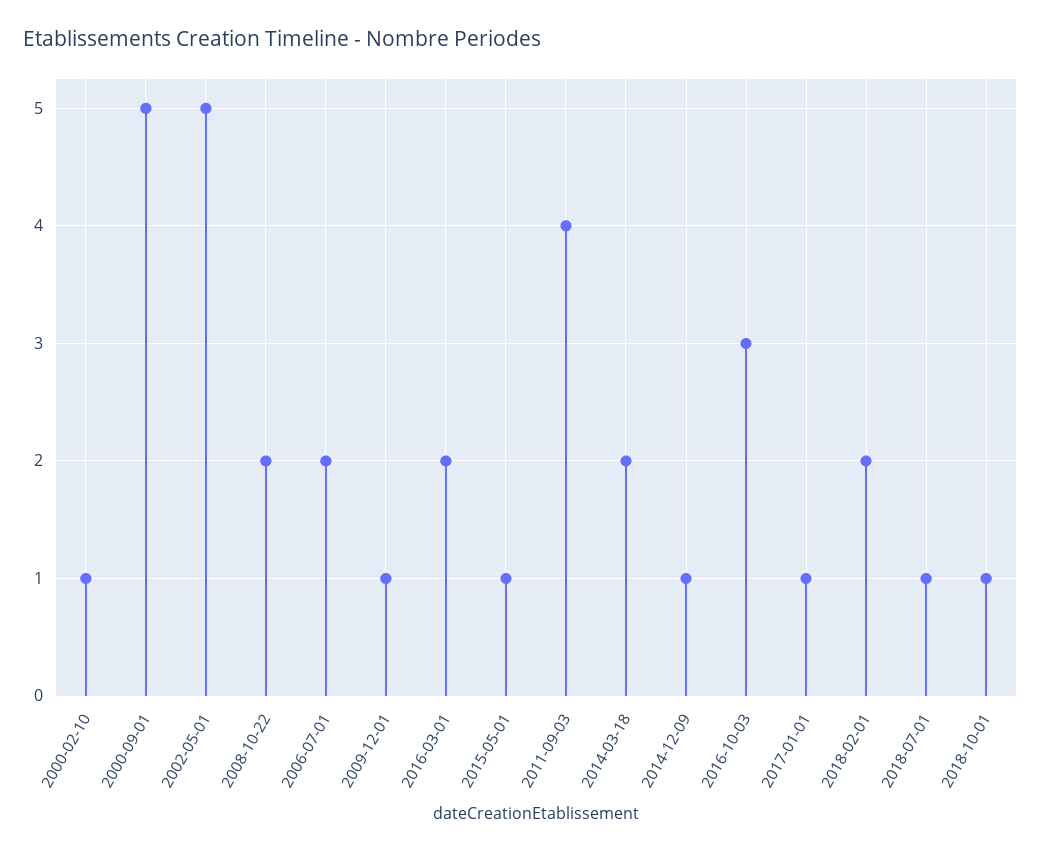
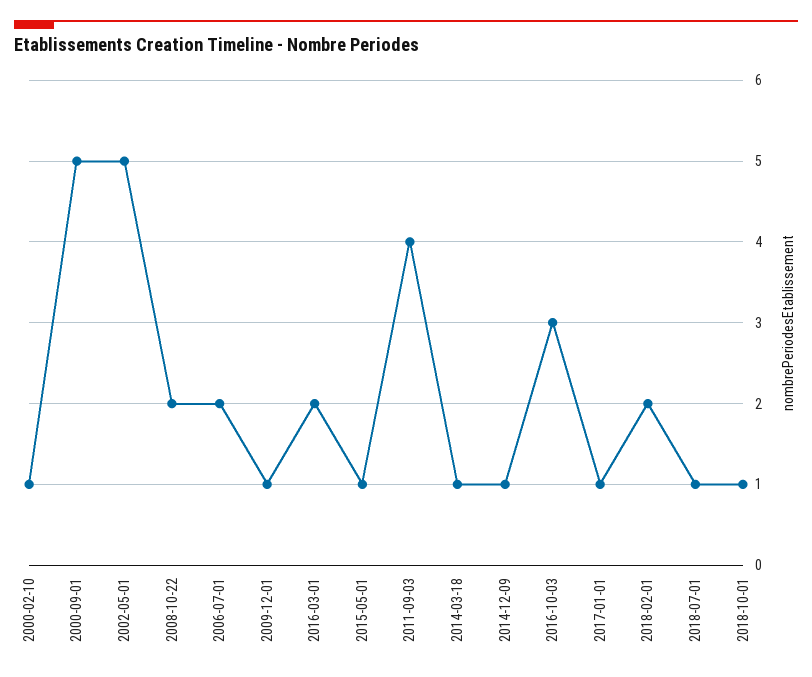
2014-03-18: 2 -> 1

